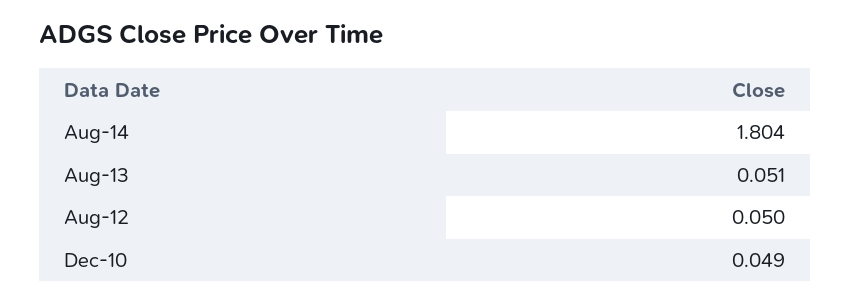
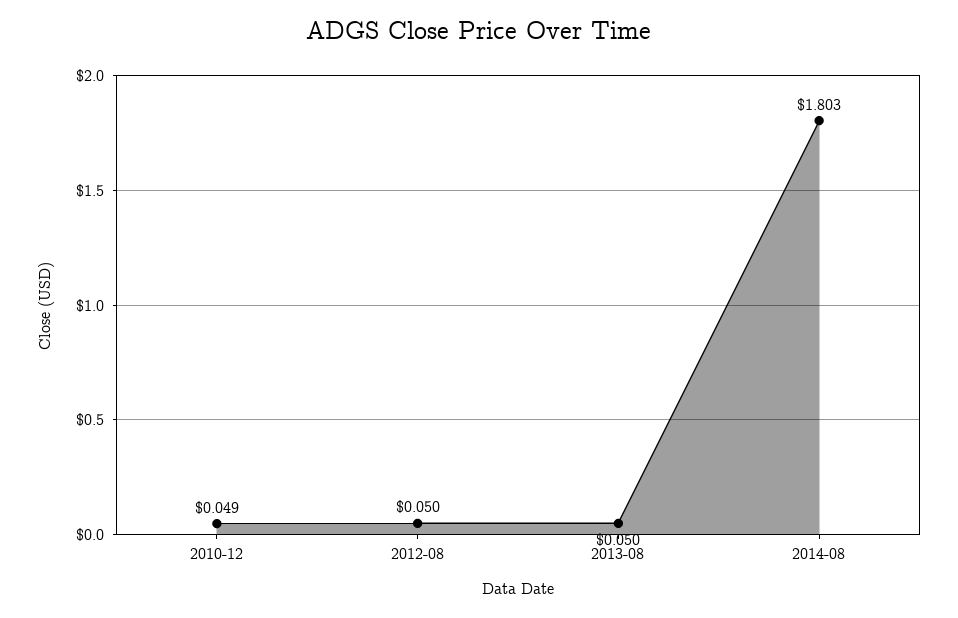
Aug-14: 1.804 -> 1.803
Aug-13: 0.051 -> 0.05

